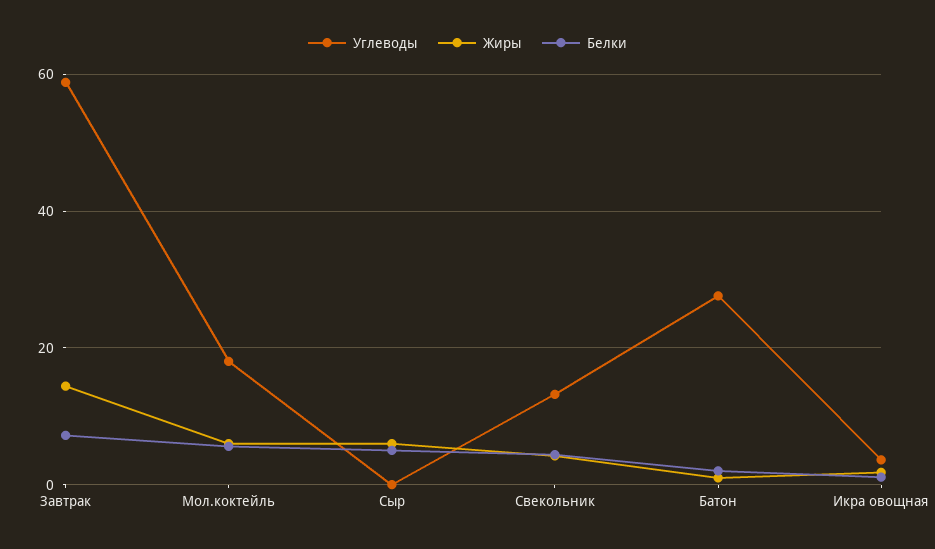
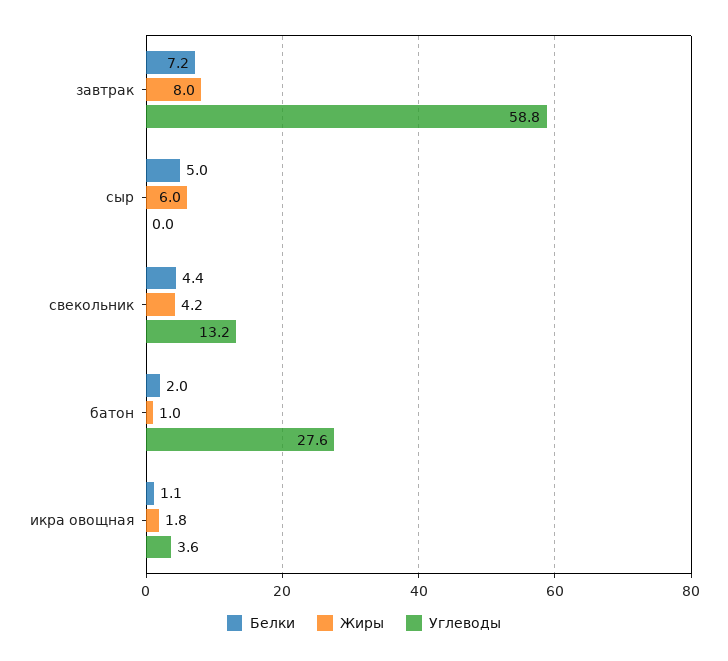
Жиры, Завтрак: 14 -> 8
Углеводы, Мол.коктейль: 18 -> none
Жиры, Мол.коктейль: 6 -> none
Белки, Мол.коктейль: 6 -> none

